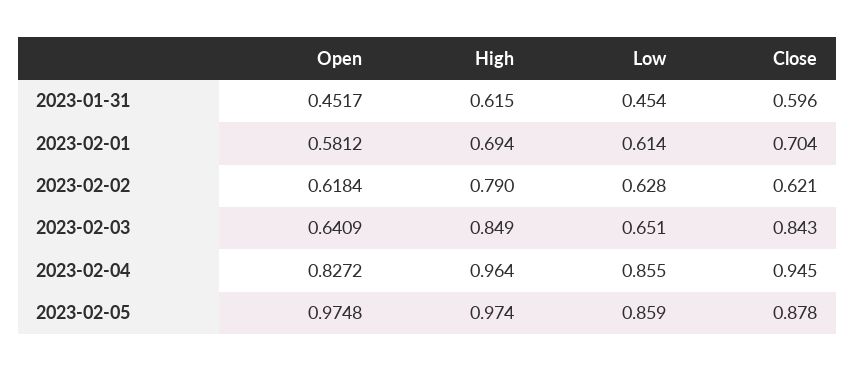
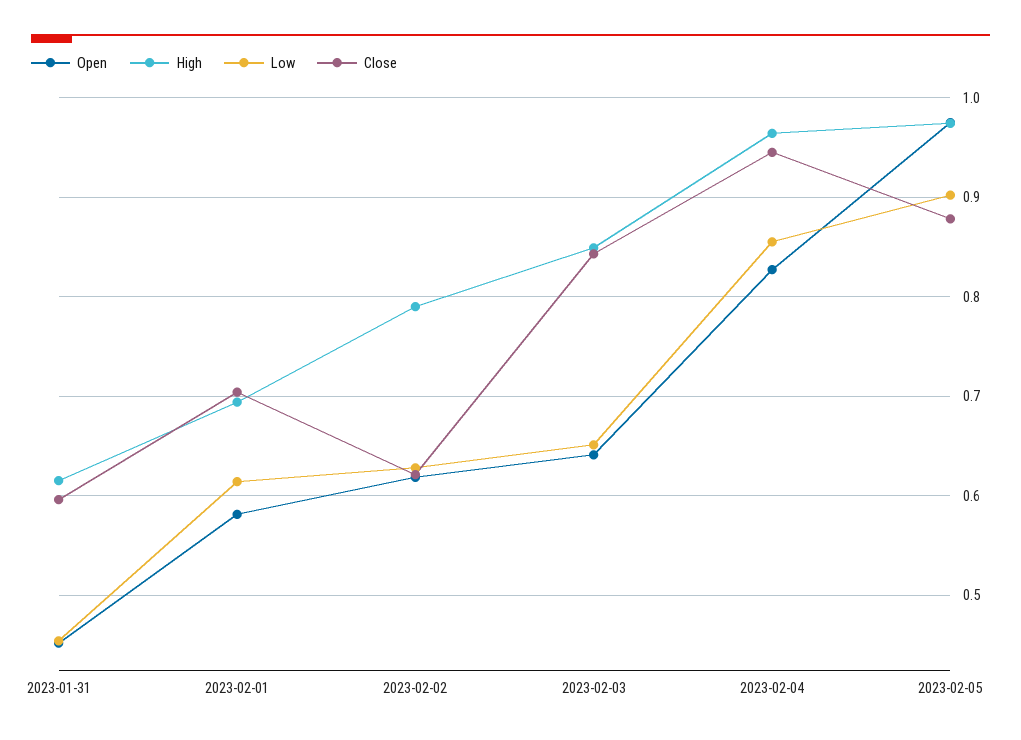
Low, 2023-02-05: 0.859 -> 0.9

